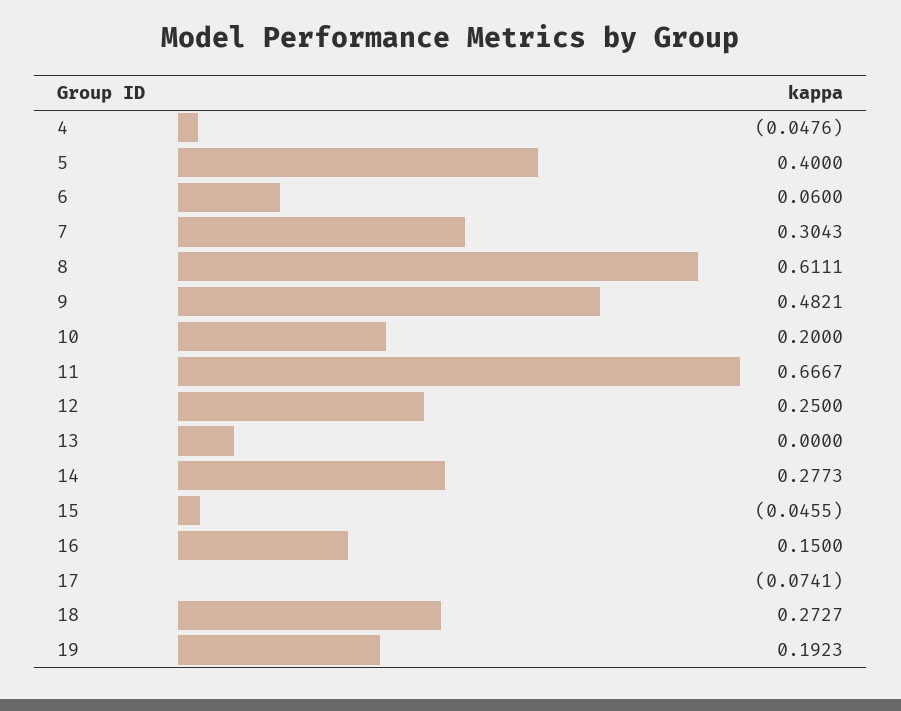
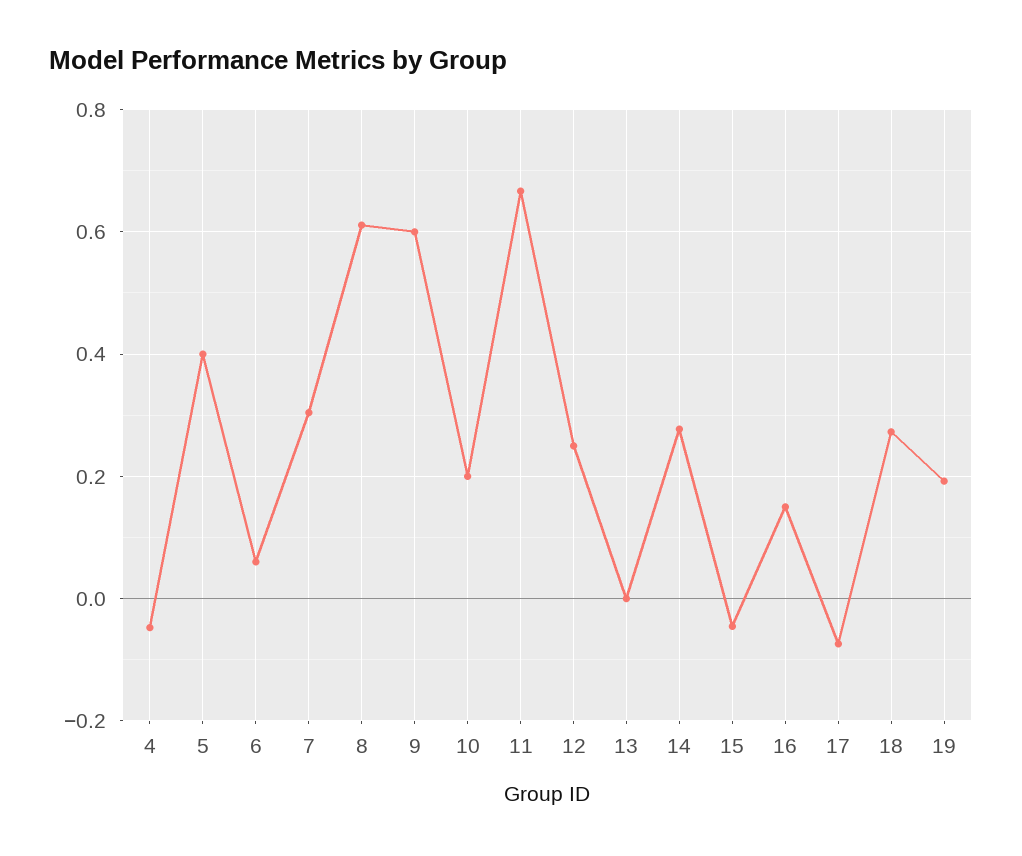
9: 0.4821 -> 0.6

